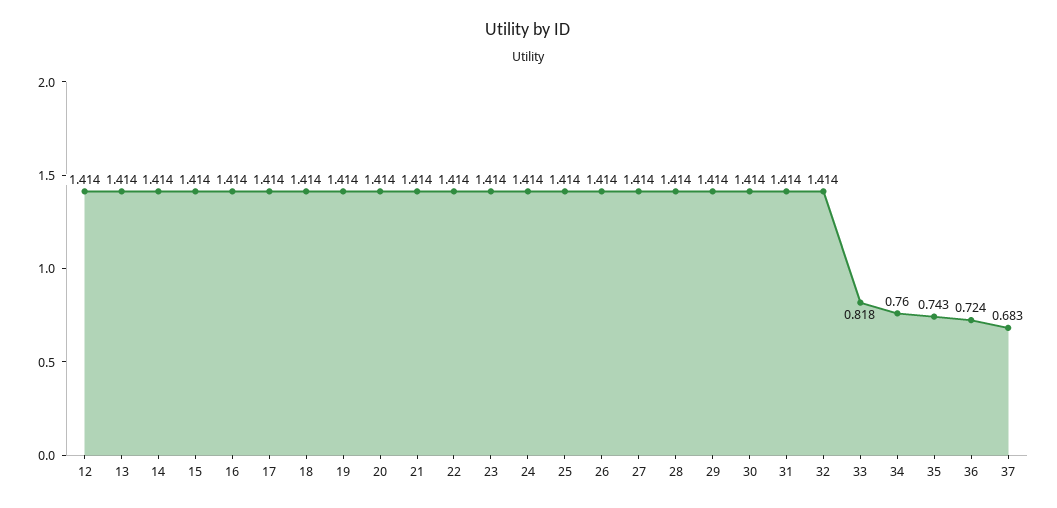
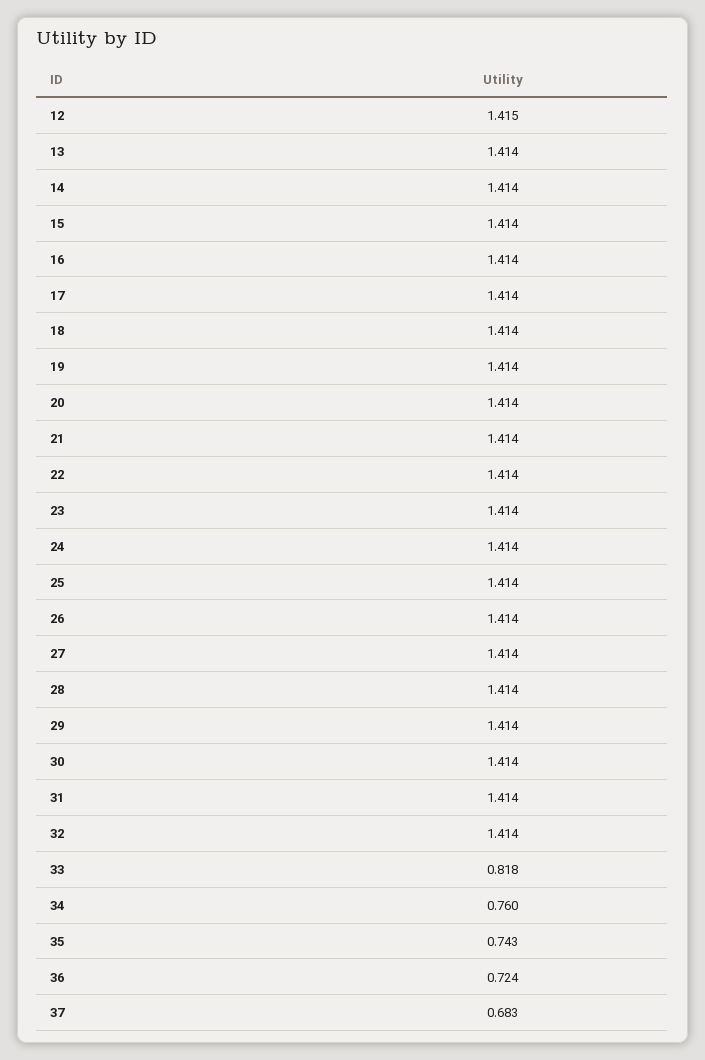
12: 1.414 -> 1.415

